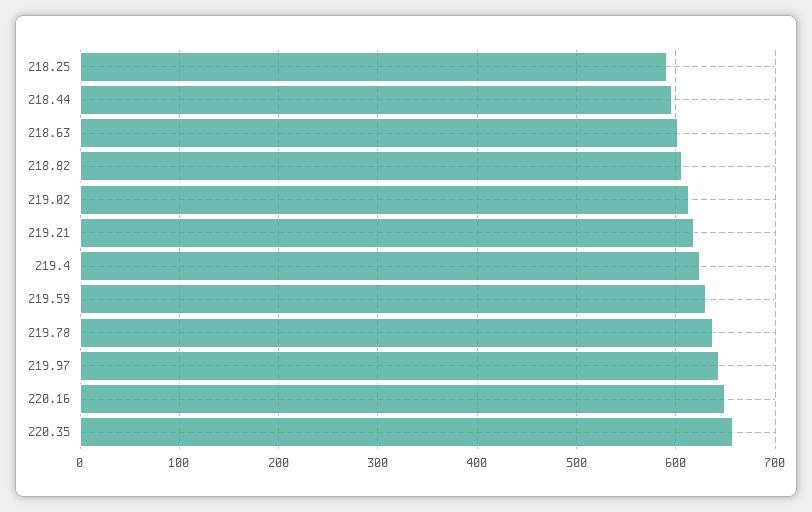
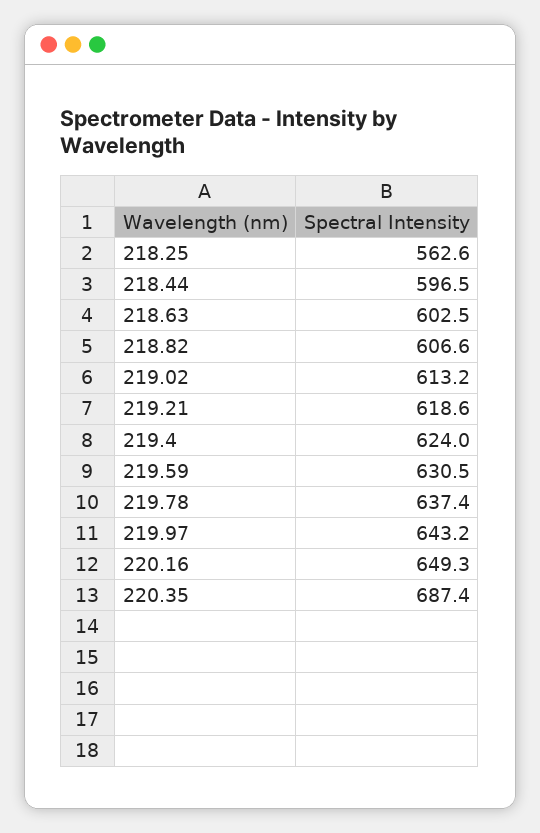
218.25: 590 -> 562.6
220.35: 660 -> 687.4

